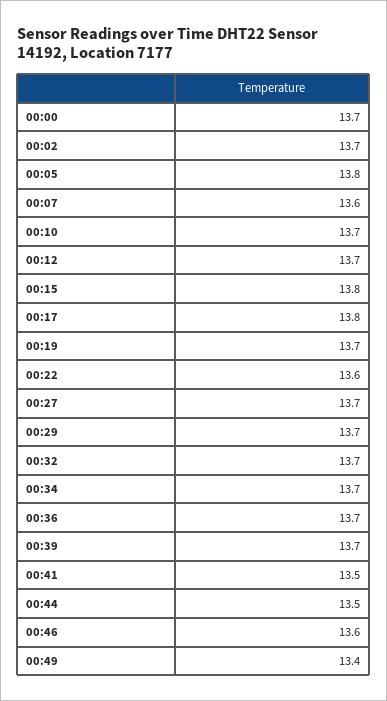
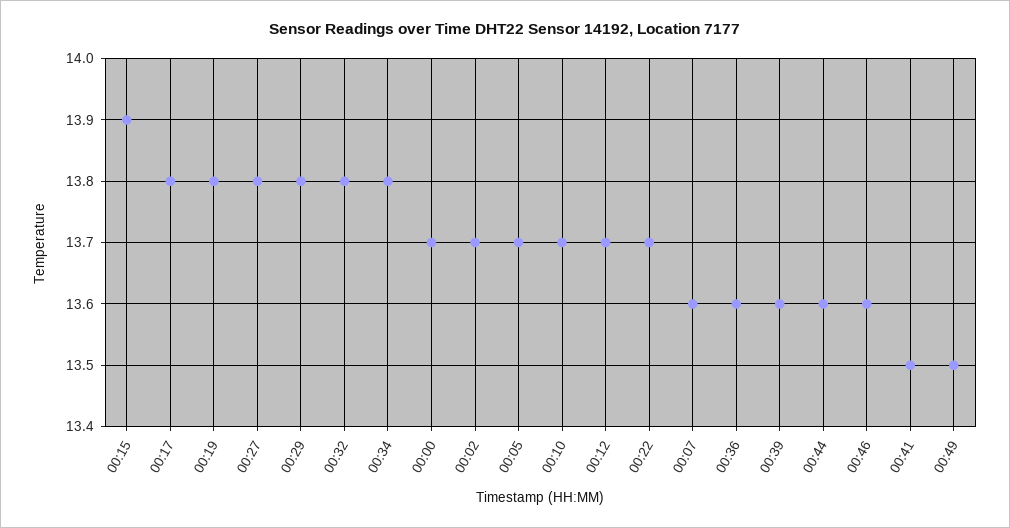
00:05: 13.8 -> 13.7
00:15: 13.8 -> 13.9
00:19: 13.7 -> 13.8
00:22: 13.6 -> 13.7
00:27: 13.7 -> 13.8
00:29: 13.7 -> 13.8
00:32: 13.7 -> 13.8
00:34: 13.7 -> 13.8
00:36: 13.7 -> 13.6
00:39: 13.7 -> 13.6
00:44: 13.5 -> 13.6
00:49: 13.4 -> 13.5

